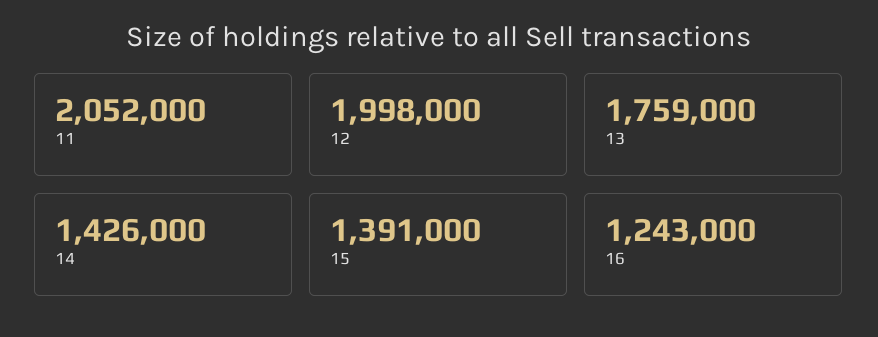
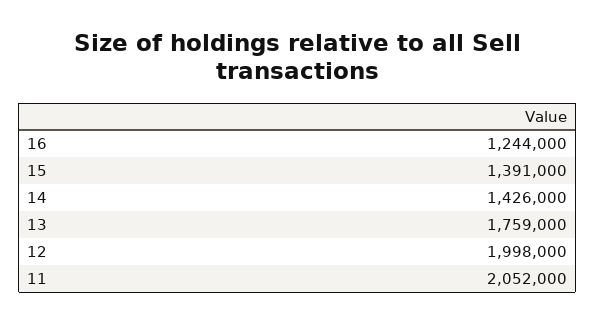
16: 1243000 -> 1244000

